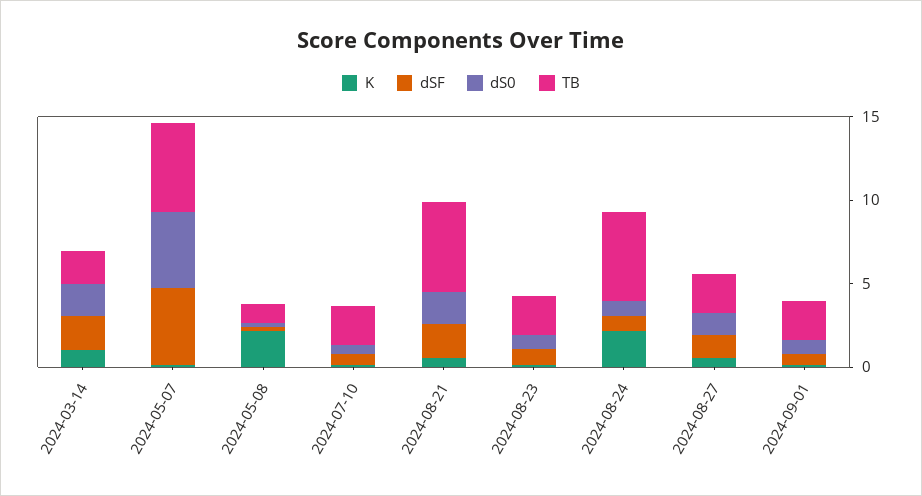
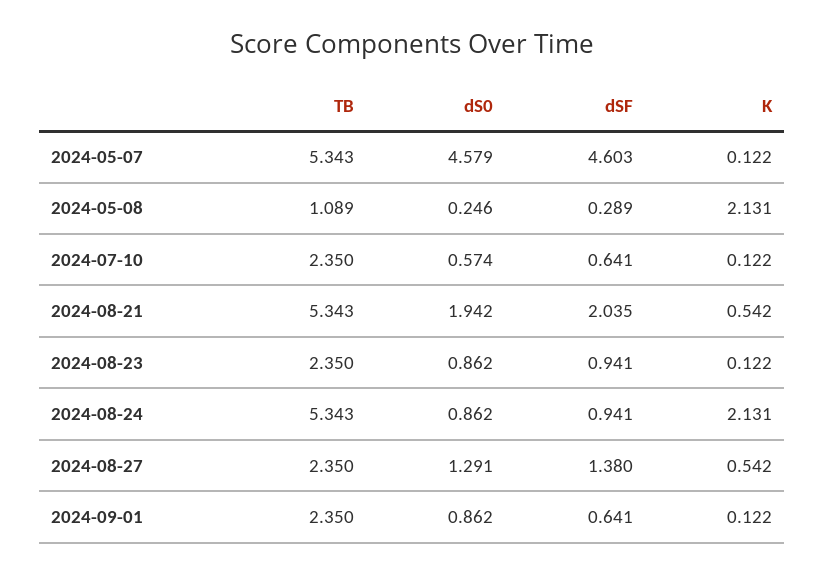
K, 2024-03-14: 1 -> none
dSF, 2024-03-14: 2 -> none
dS0, 2024-03-14: 2 -> none
TB, 2024-03-14: 2 -> none

